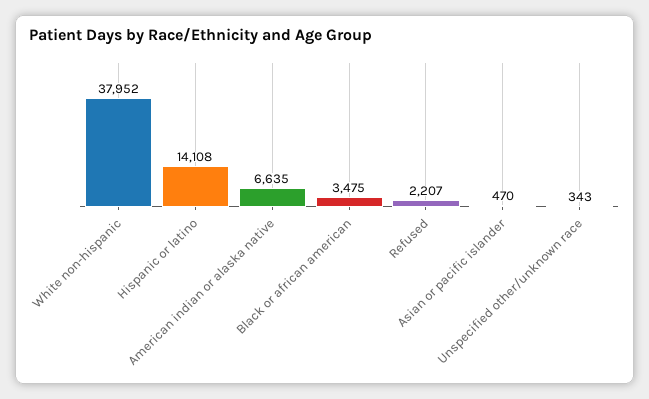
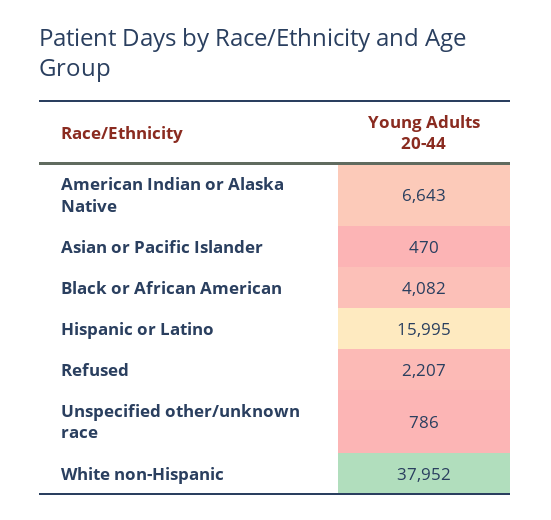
Hispanic or latino: 14108 -> 15995
American indian or alaska native: 6635 -> 6643
Black or african american: 3475 -> 4082
Unspecified other/unknown race: 343 -> 786

